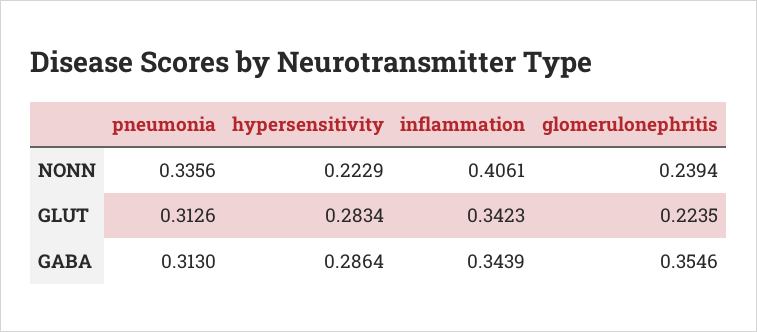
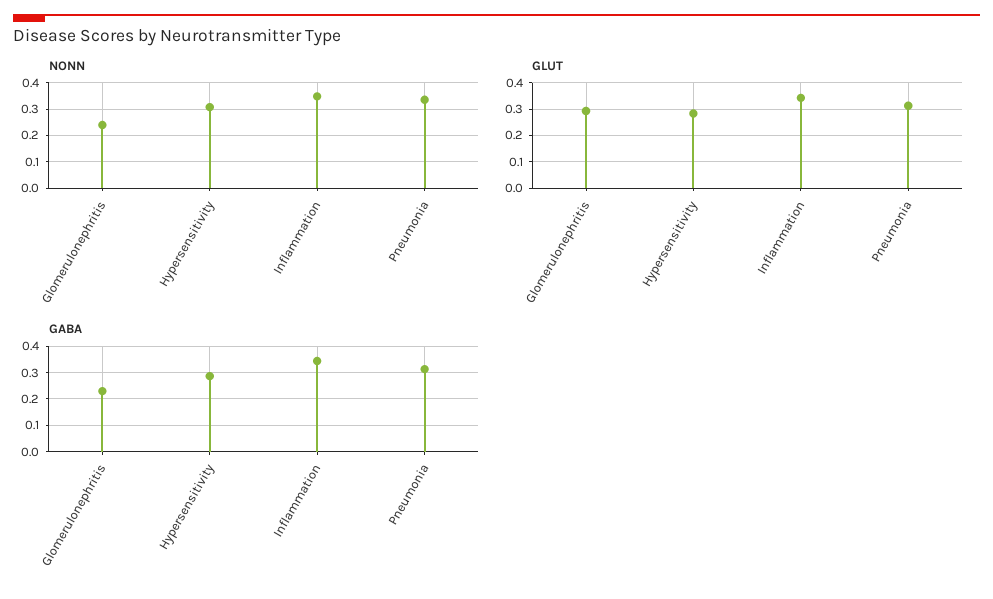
NONN, hypersensitivity: 0.2229 -> 0.3
NONN, inflammation: 0.4061 -> 0.35
GLUT, glomerulonephritis: 0.2235 -> 0.3
GABA, glomerulonephritis: 0.3546 -> 0.225

